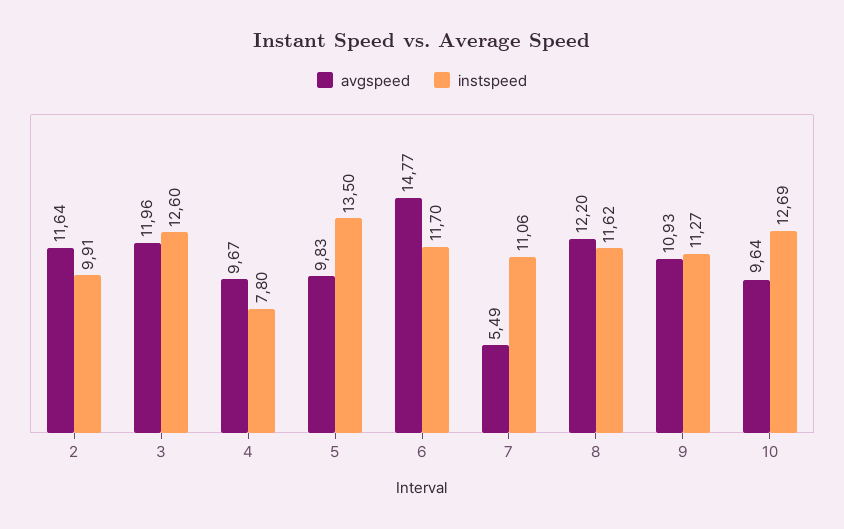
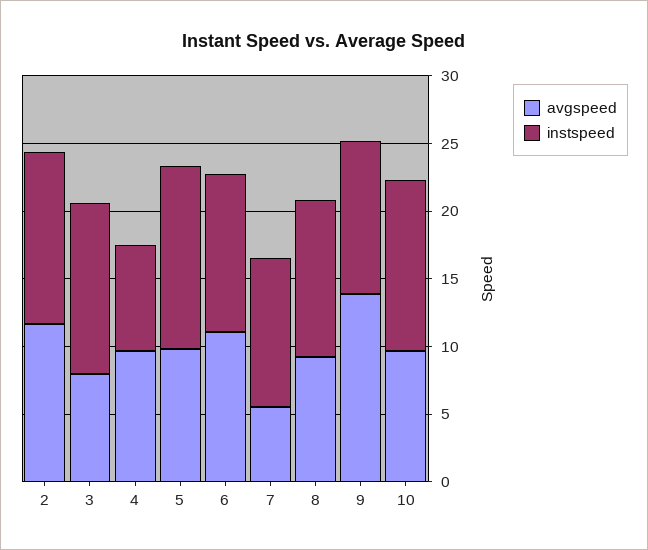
instspeed, 2: 9.91 -> 13
avgspeed, 3: 11.96 -> 8
avgspeed, 6: 14.77 -> 11
avgspeed, 8: 12.2 -> 9
avgspeed, 9: 10.93 -> 14

